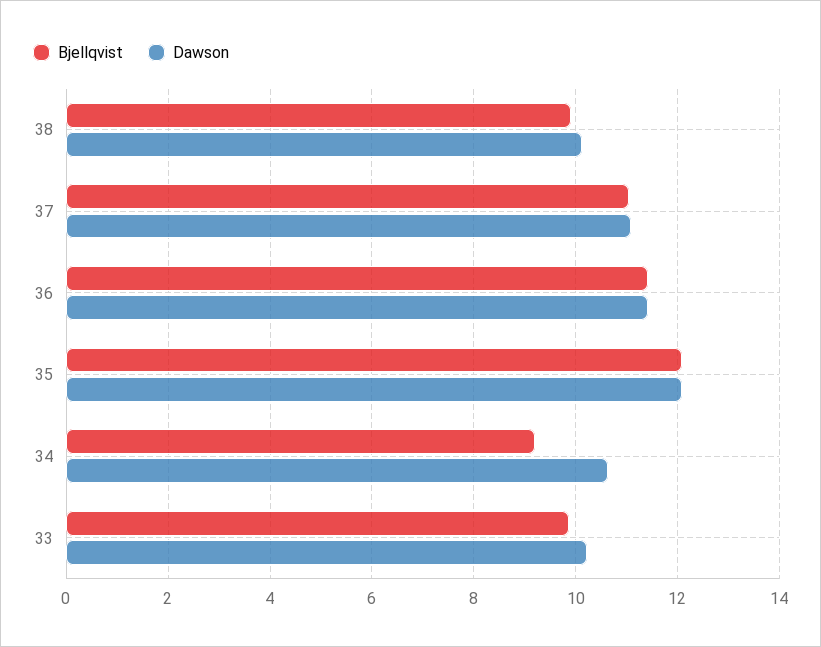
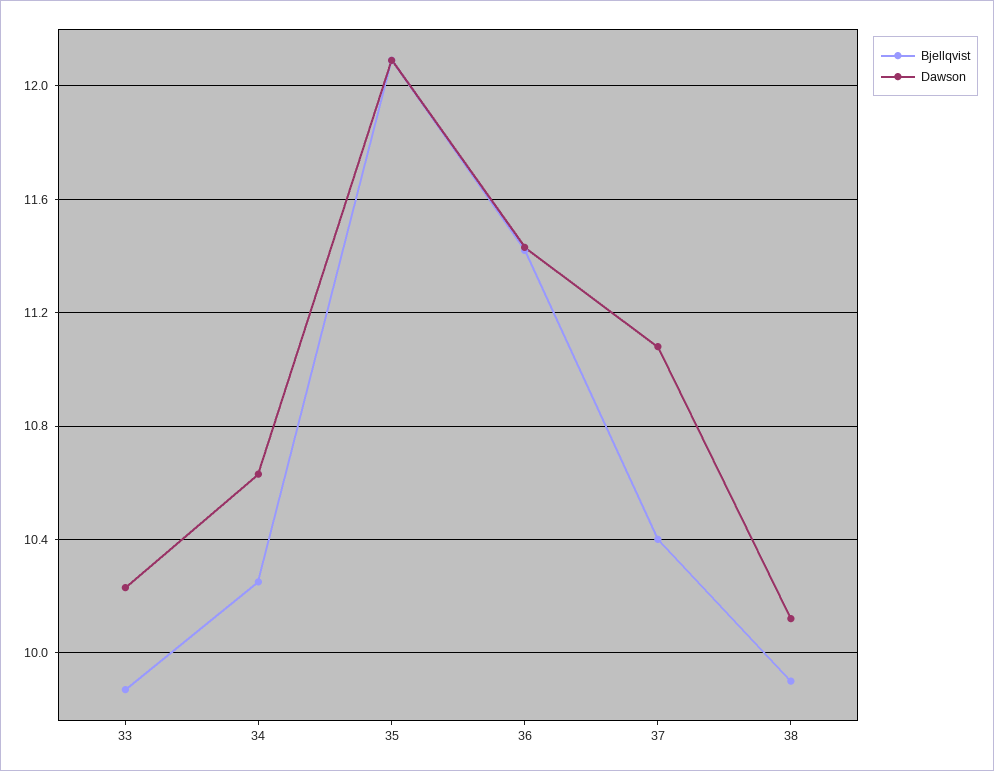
Bjellqvist, 37: 11 -> 10.4
Bjellqvist, 34: 9.2 -> 10.25

